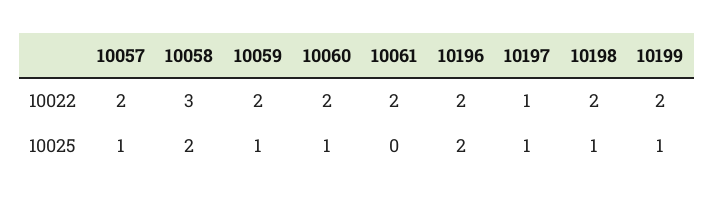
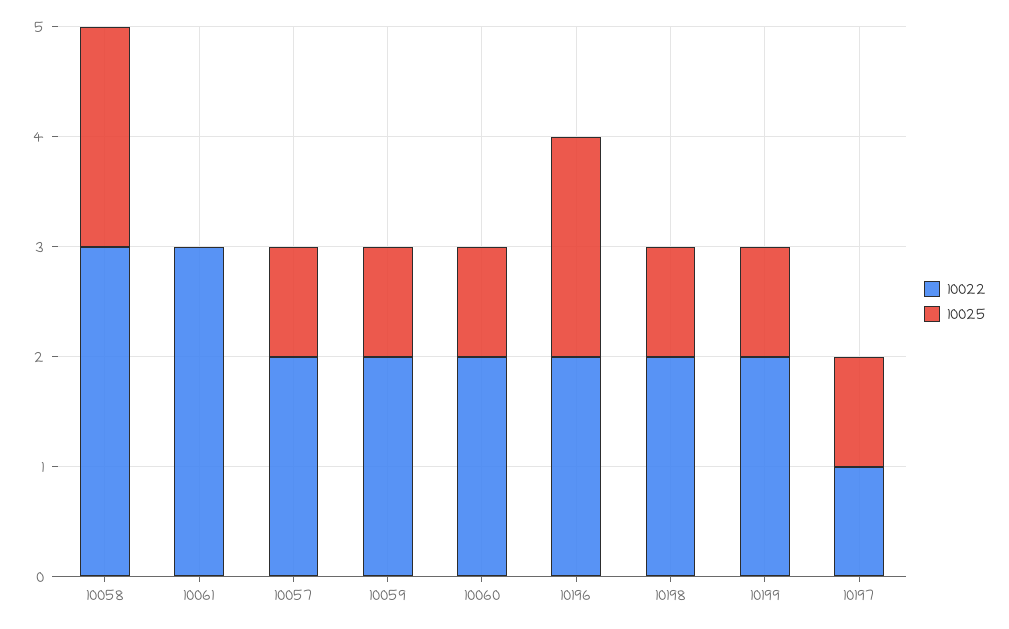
10022, 10061: 2 -> 3

